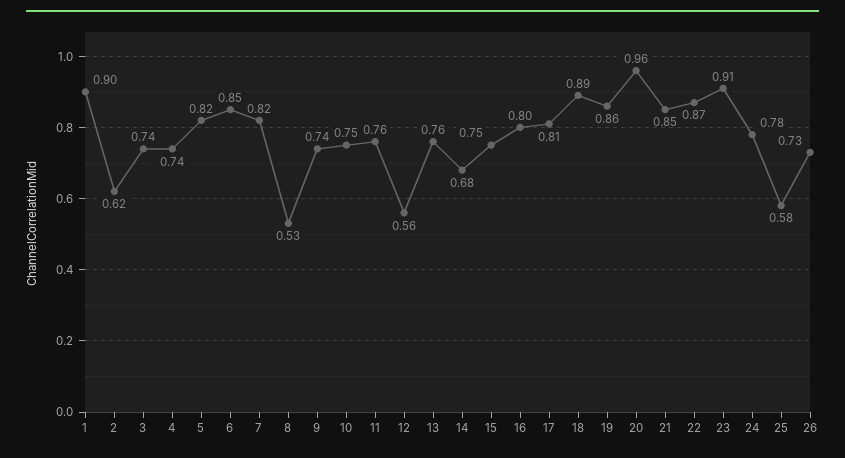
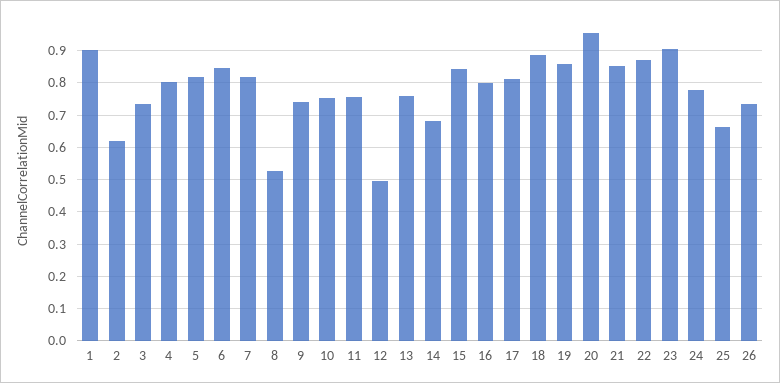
4: 0.74 -> 0.8
12: 0.56 -> 0.5
15: 0.75 -> 0.84
25: 0.58 -> 0.66

